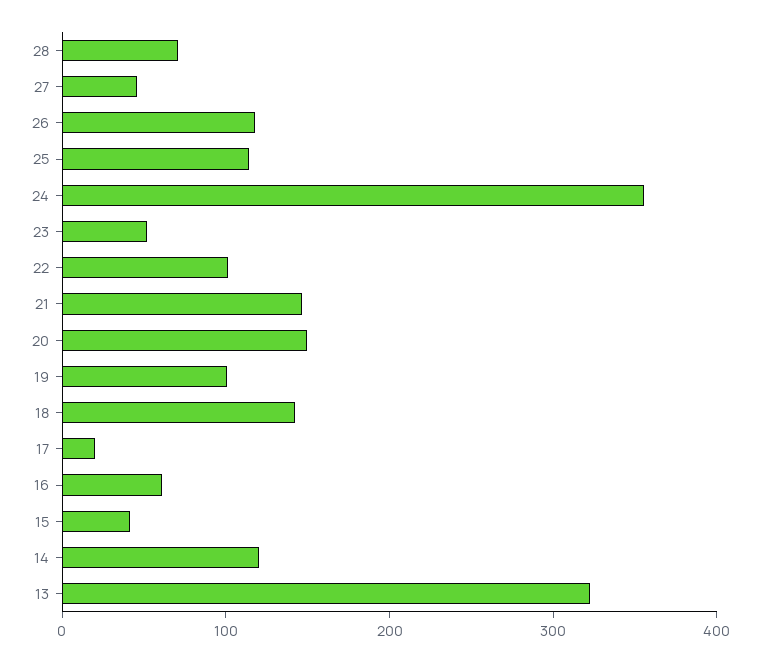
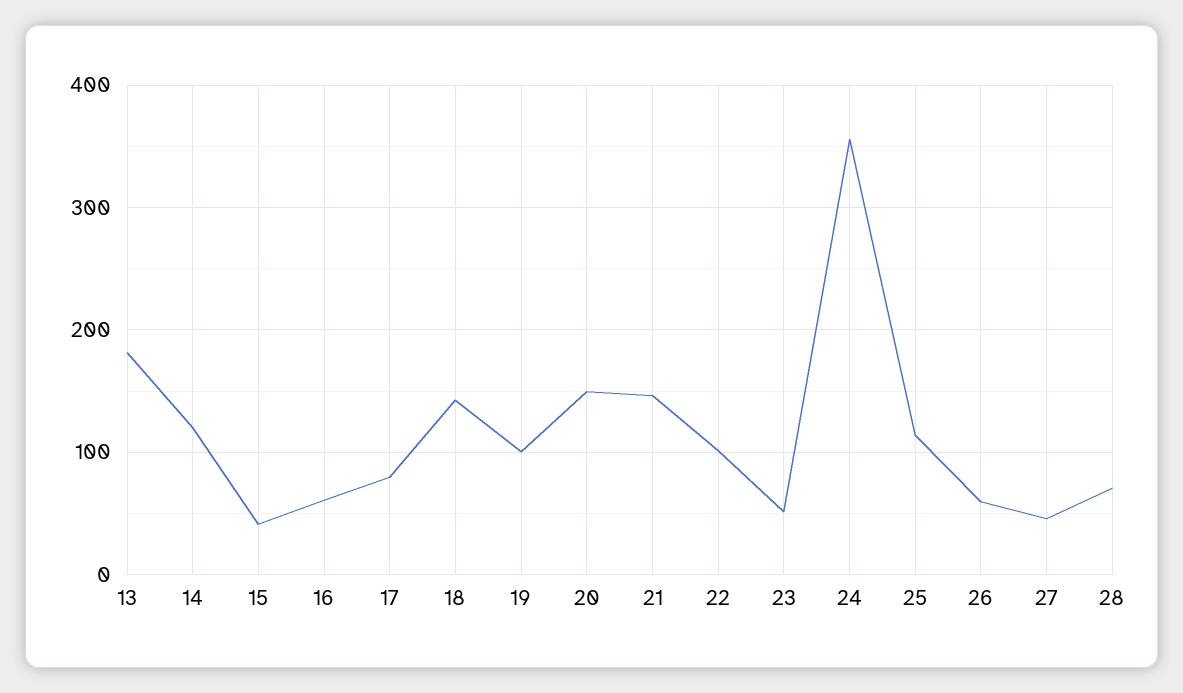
26: 120 -> 60
17: 20 -> 80
13: 320 -> 180

